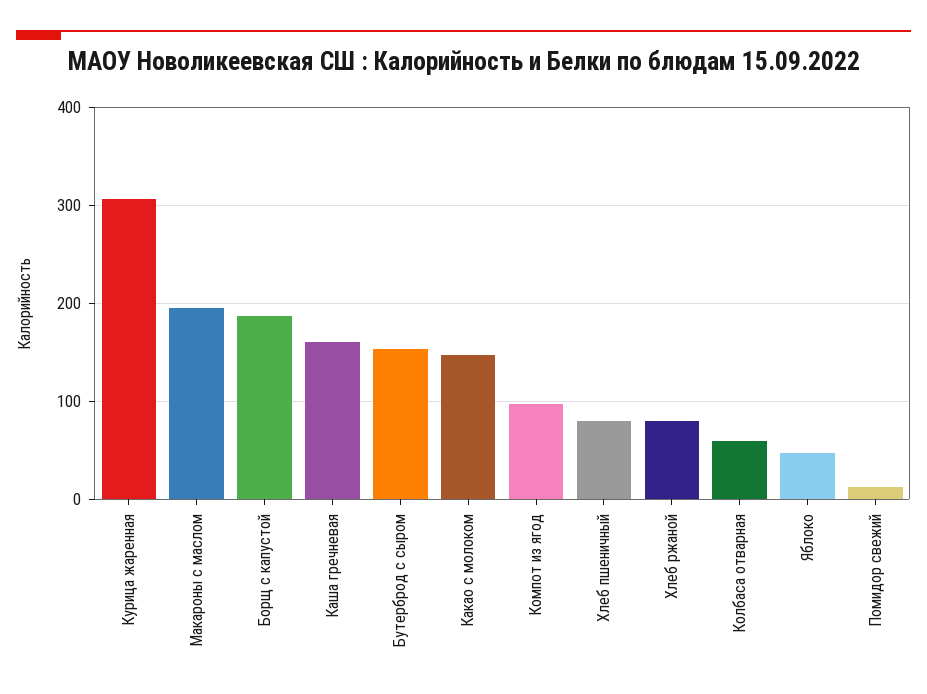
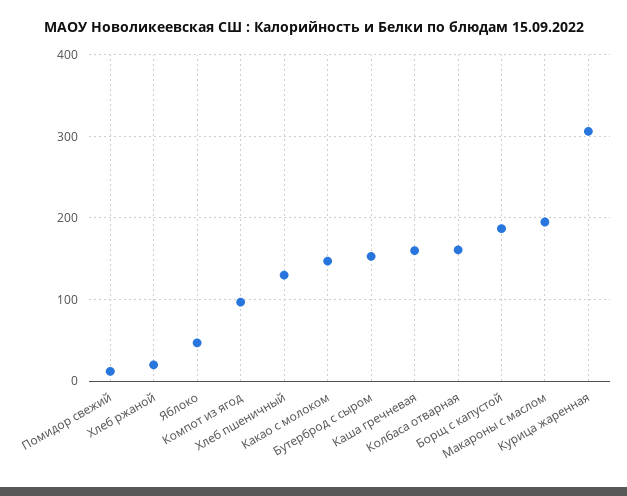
Хлеб пшеничный: 80 -> 130
Хлеб ржаной: 80 -> 20
Колбаса отварная: 60 -> 160

